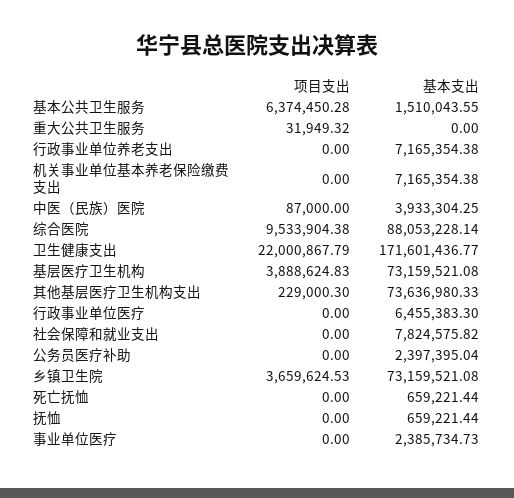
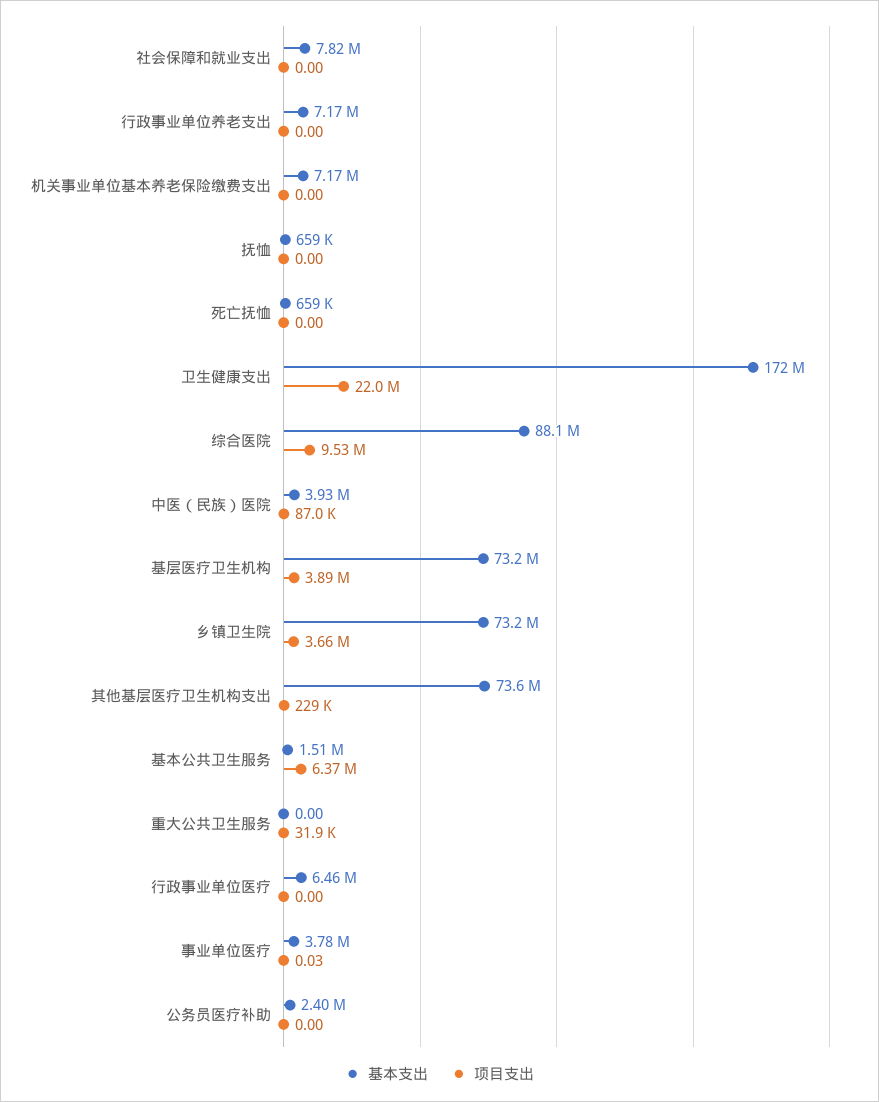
项目支出, 事业单位医疗: 0 -> 0.03
基本支出, 事业单位医疗: 2385734.73 -> 3780000

